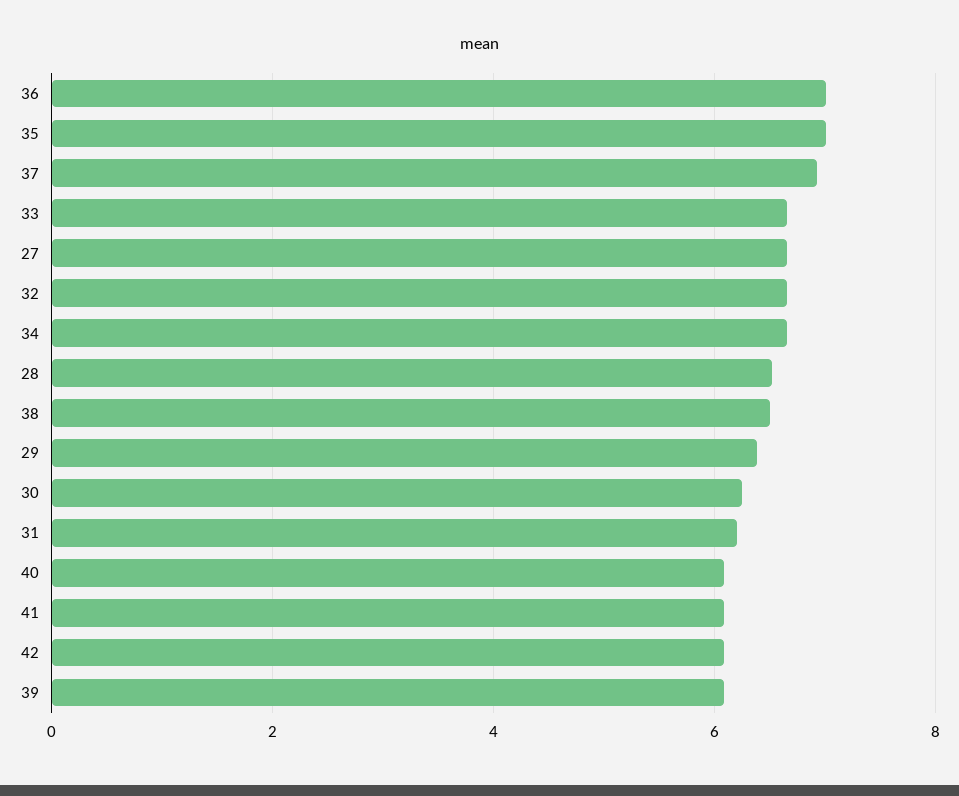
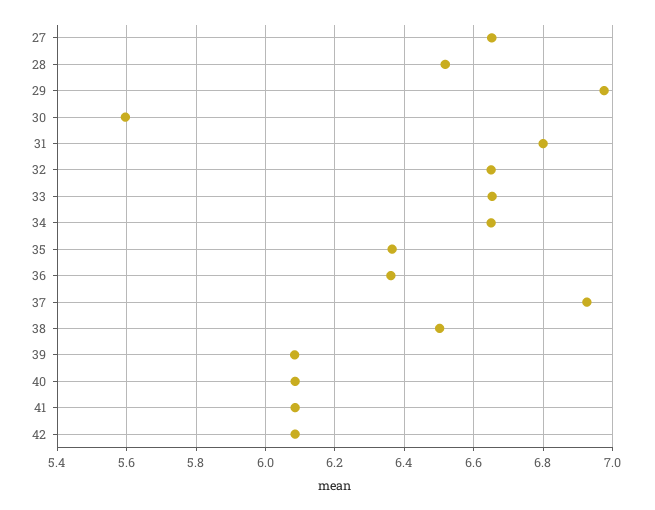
36: 7 -> 6.36
35: 7 -> 6.36
29: 6.4 -> 6.98
30: 6.2 -> 5.6
31: 6.2 -> 6.8

